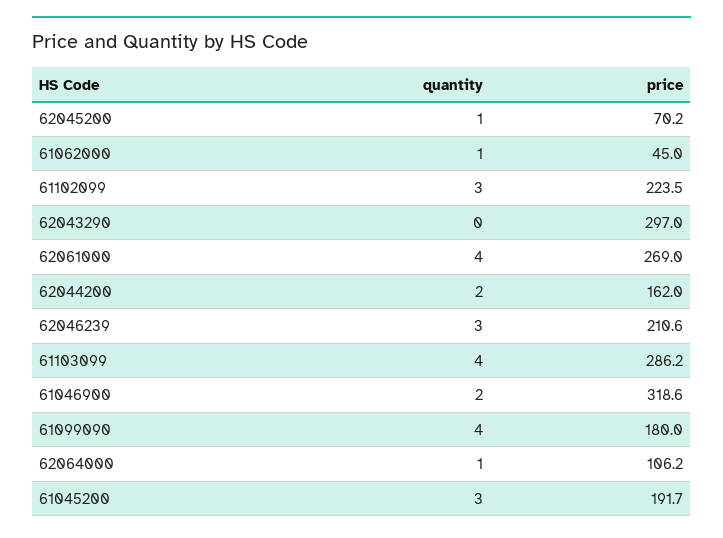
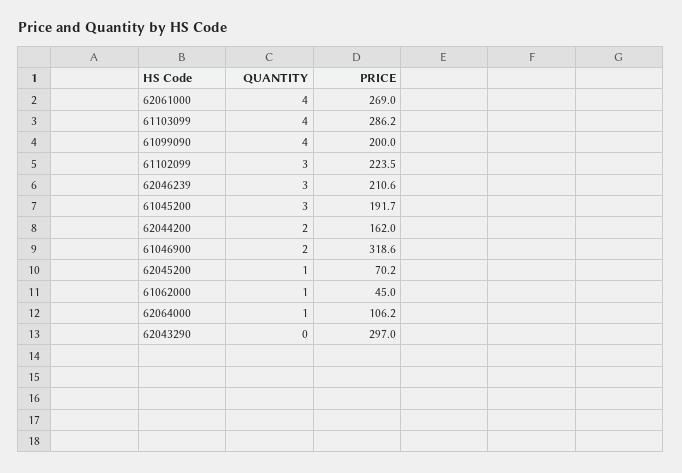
price, 61099090: 180 -> 200

